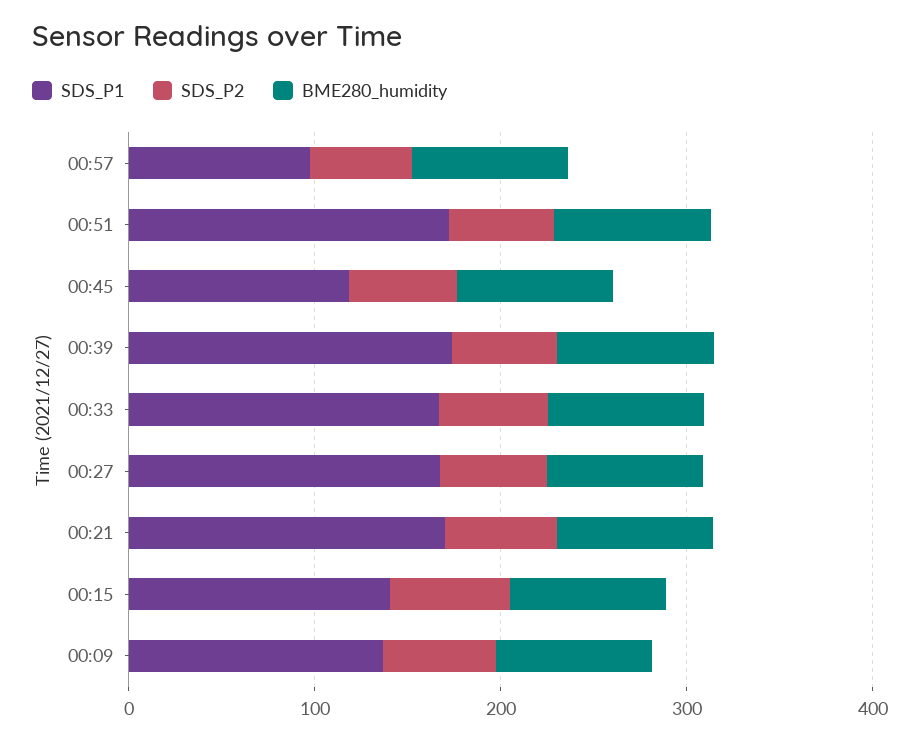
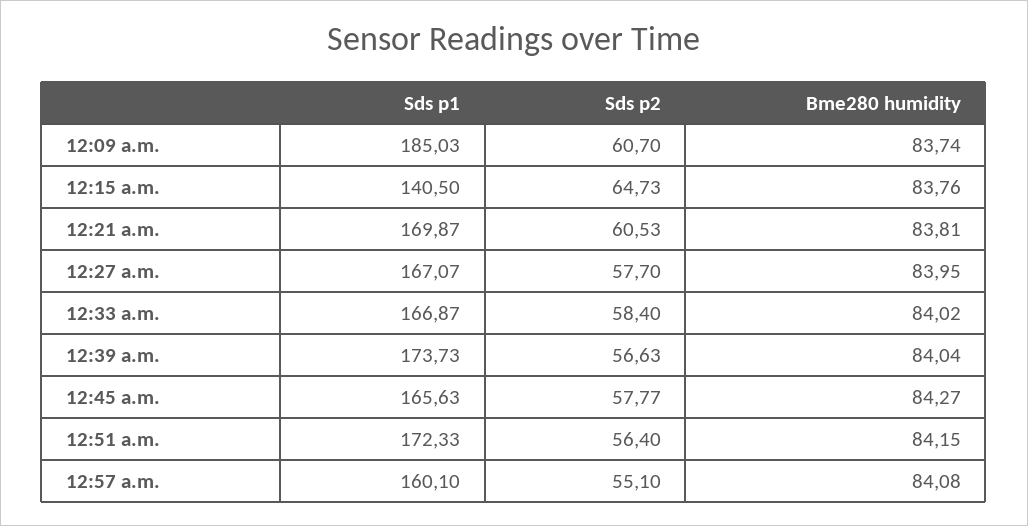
SDS_P1, 00:57: 100 -> 160.1
SDS_P1, 00:45: 120 -> 165.63
SDS_P1, 00:09: 140 -> 185.03

